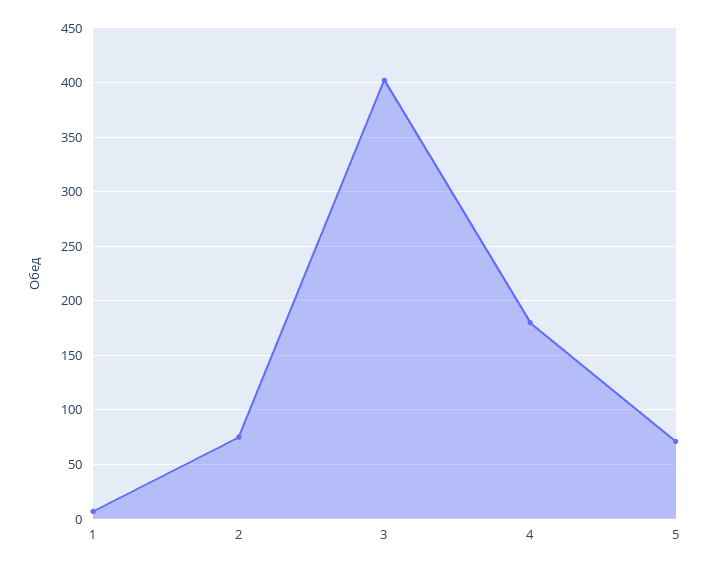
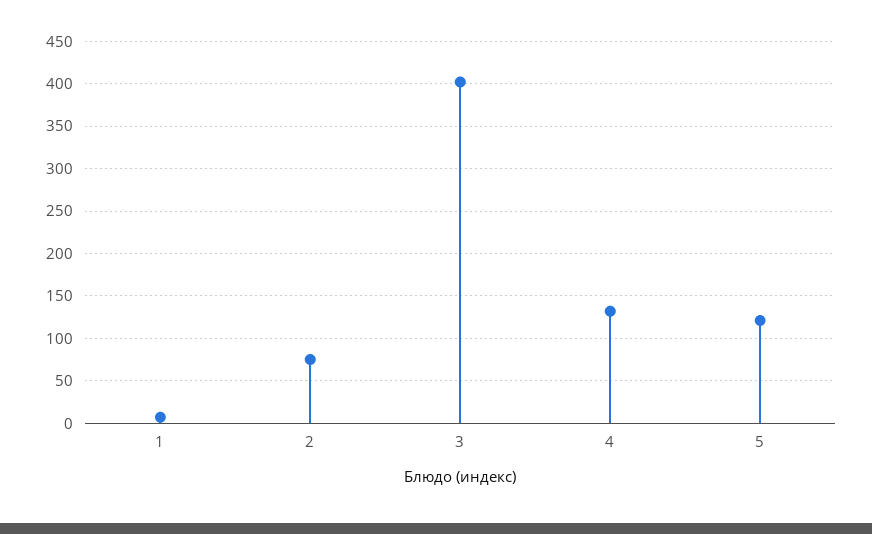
4: 180 -> 130
5: 70 -> 120

